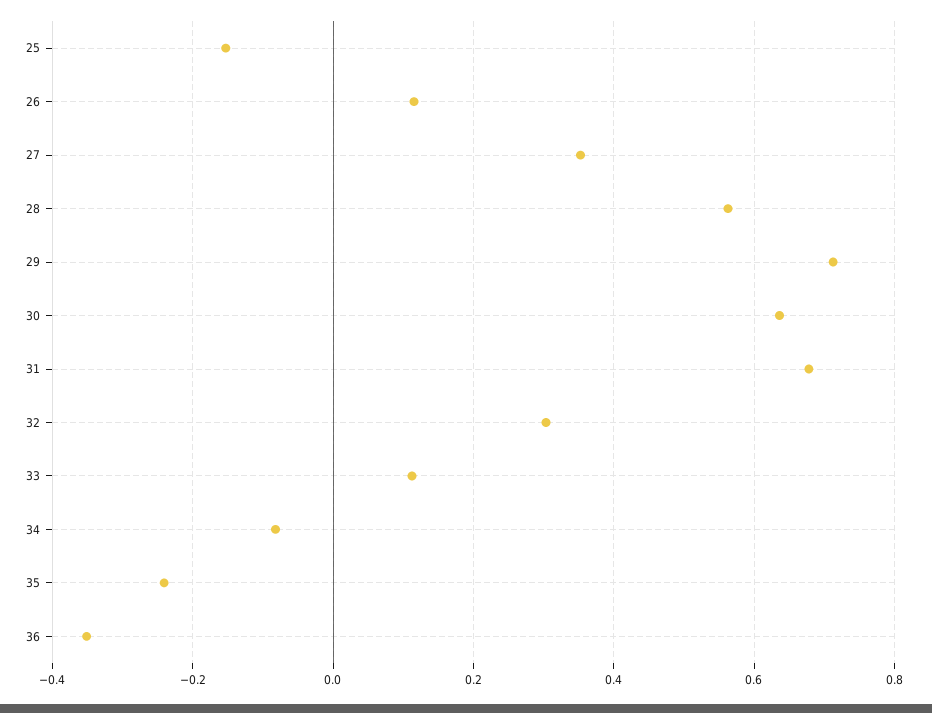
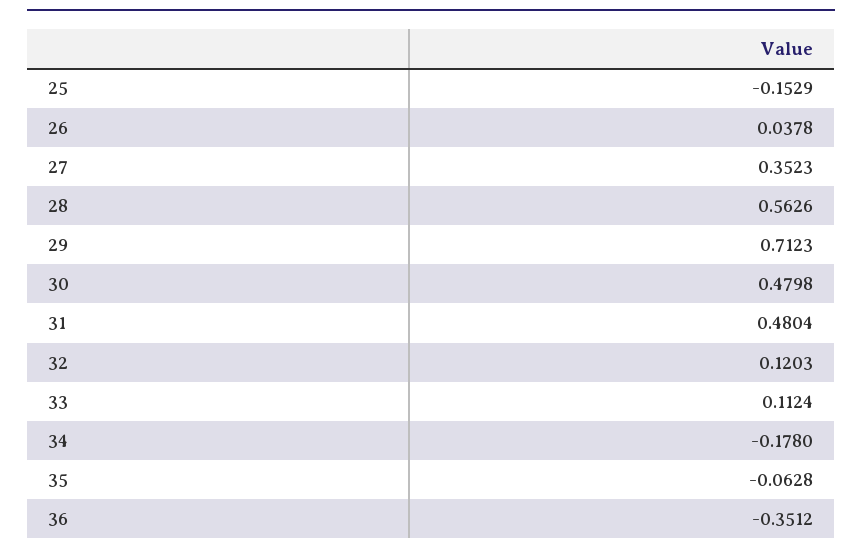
26: 0.12 -> 0.0378
30: 0.64 -> 0.4798
31: 0.68 -> 0.4804
32: 0.3 -> 0.1203
34: -0.08 -> -0.178
35: -0.24 -> -0.0628

